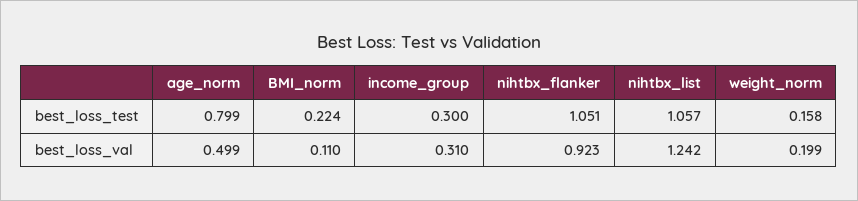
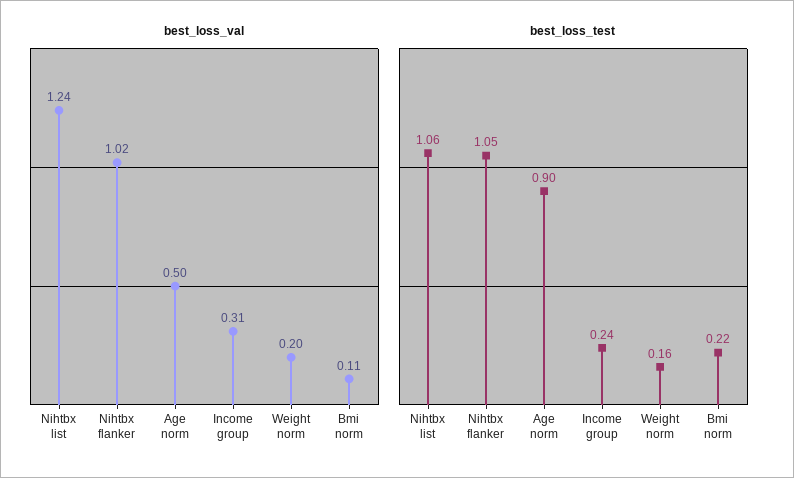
best_loss_test, age_norm: 0.799 -> 0.9
best_loss_test, income_group: 0.3 -> 0.24
best_loss_val, nihtbx_flanker: 0.923 -> 1.02

